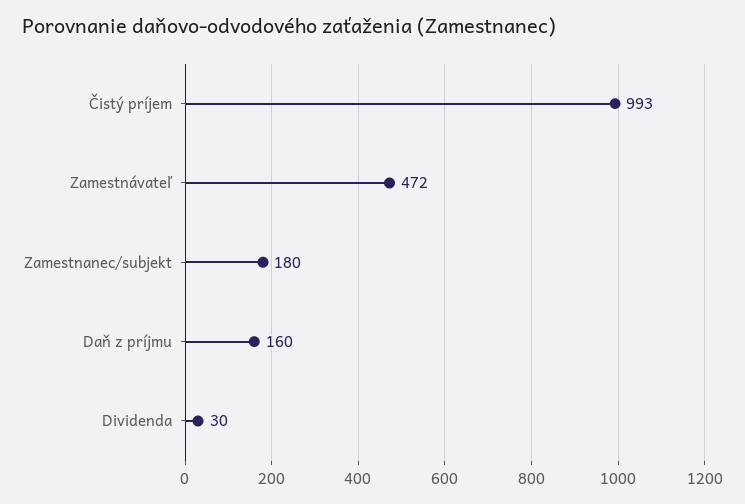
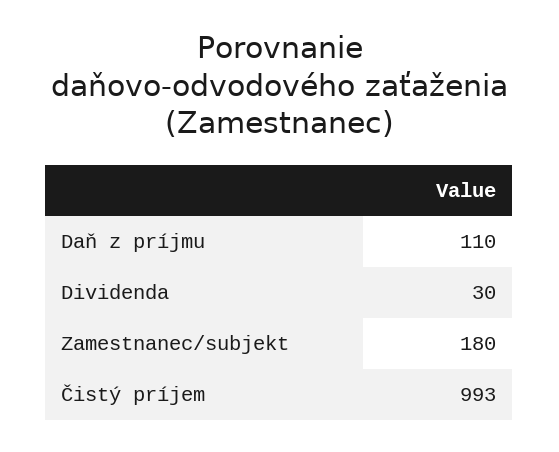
Zamestnávateľ: 472 -> none
Daň z príjmu: 160 -> 110

